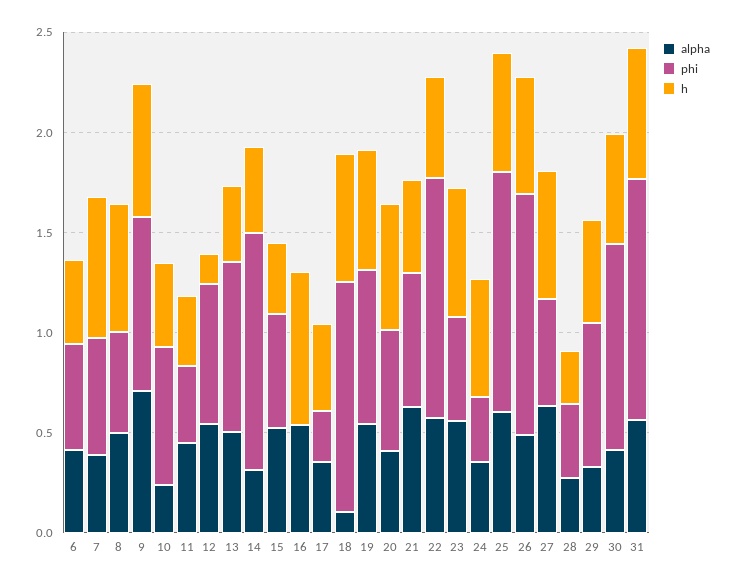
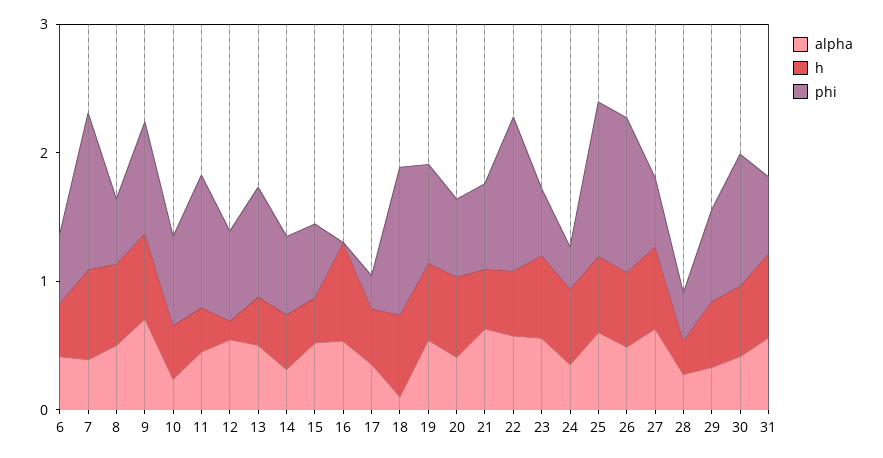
phi, 7: 0.6 -> 1.2
phi, 11: 0.4 -> 1
phi, 14: 1.2 -> 0.6
phi, 31: 1.2 -> 0.6

